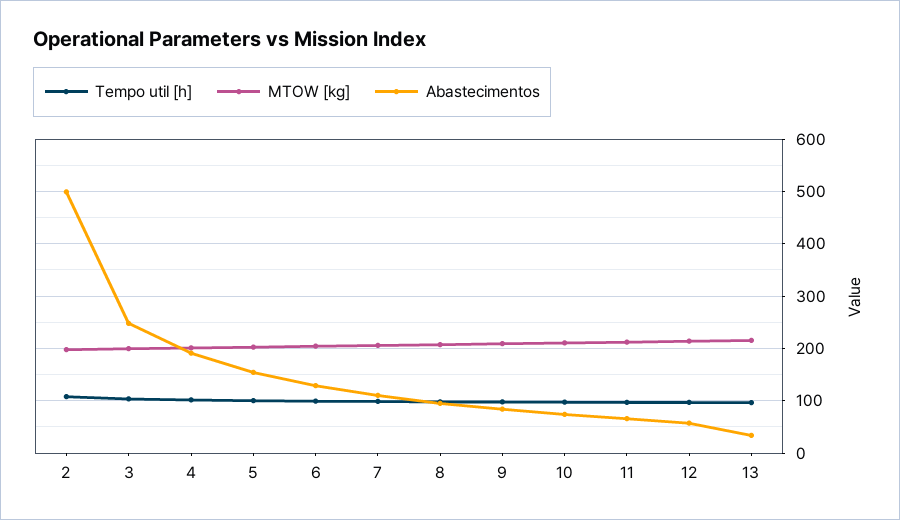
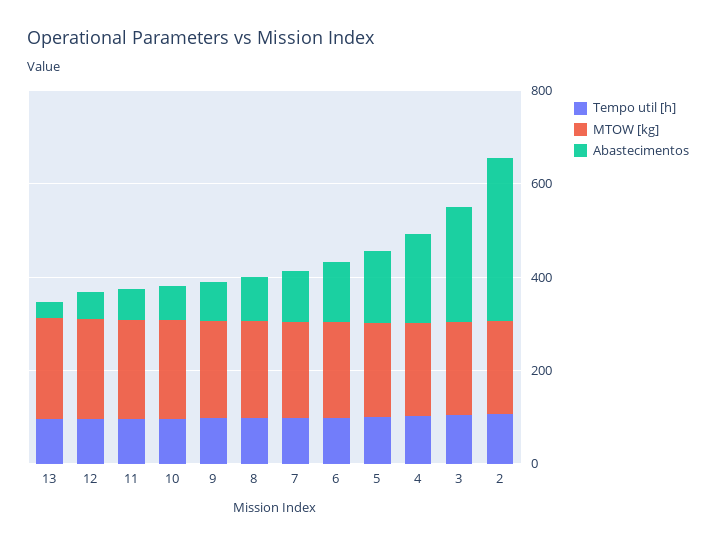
Abastecimentos, 2: 500 -> 350

